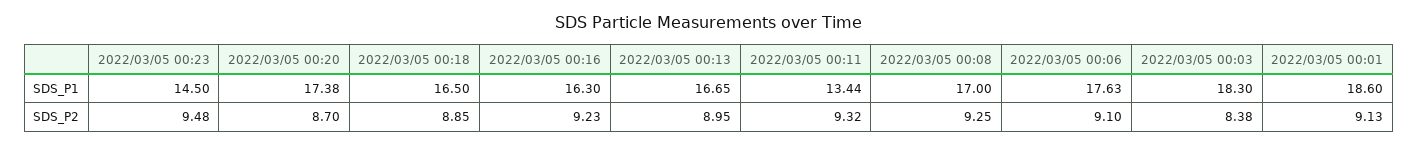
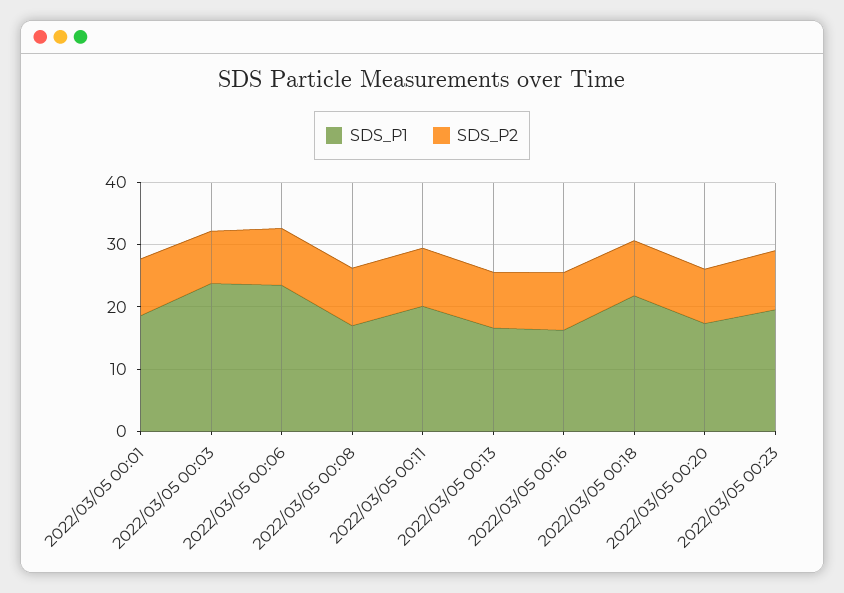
SDS_P1, 2022/03/05 00:23: 14.5 -> 20
SDS_P1, 2022/03/05 00:18: 16.5 -> 22
SDS_P1, 2022/03/05 00:11: 13.44 -> 20
SDS_P1, 2022/03/05 00:06: 17.63 -> 24
SDS_P1, 2022/03/05 00:03: 18.3 -> 24

